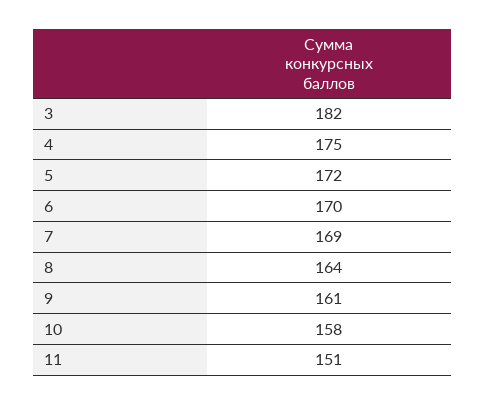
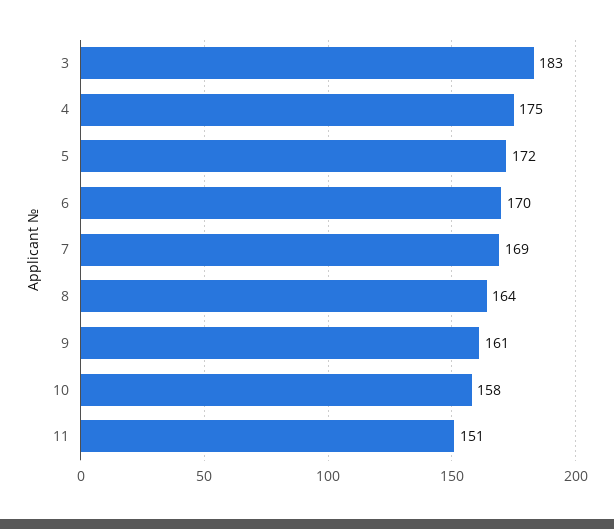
3: 182 -> 183

